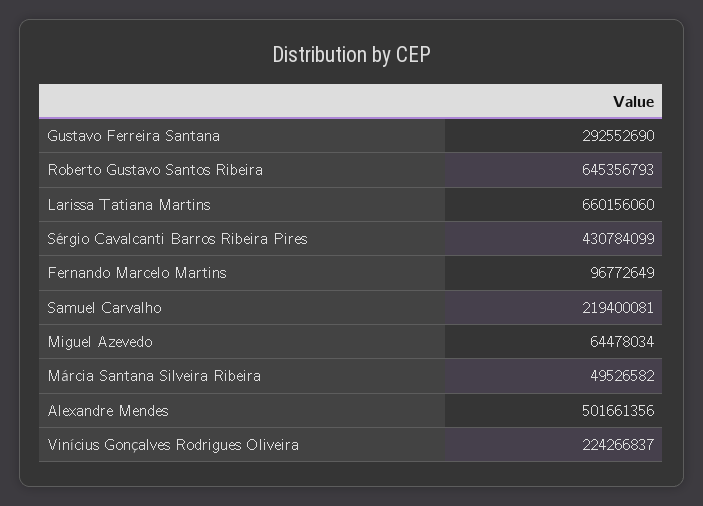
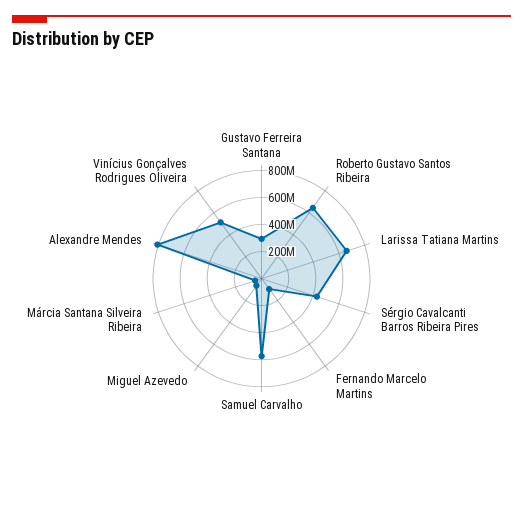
Samuel Carvalho: 219400081 -> 600000000
Alexandre Mendes: 501661356 -> 800000000
Vinícius Gonçalves Rodrigues Oliveira: 224266837 -> 500000000

